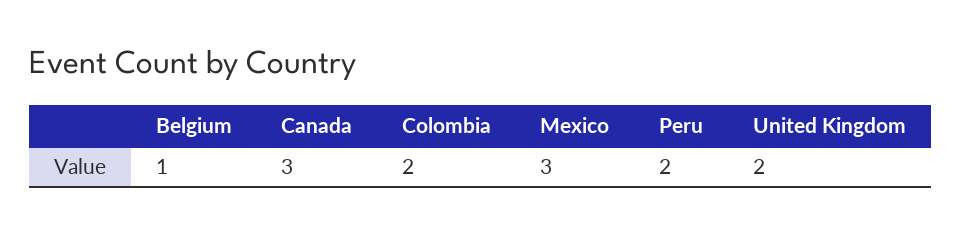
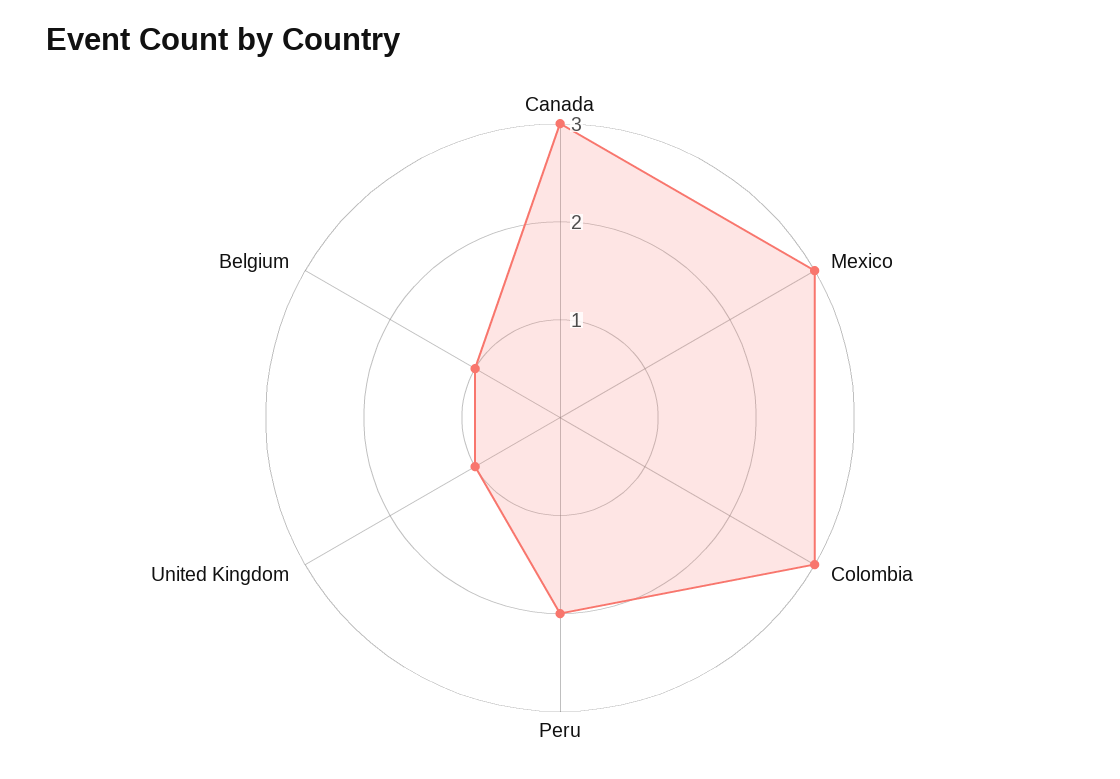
Colombia: 2 -> 3
United Kingdom: 2 -> 1

